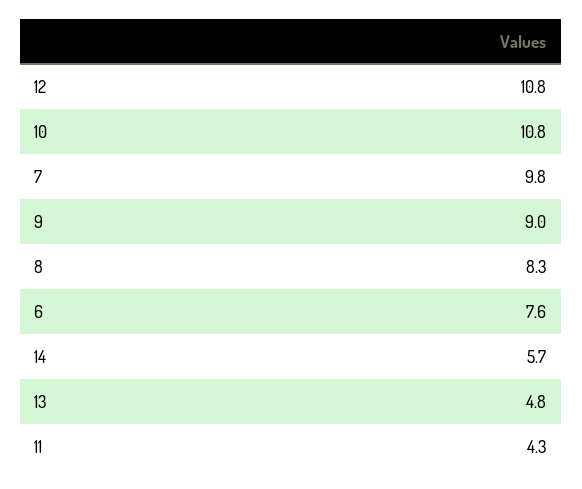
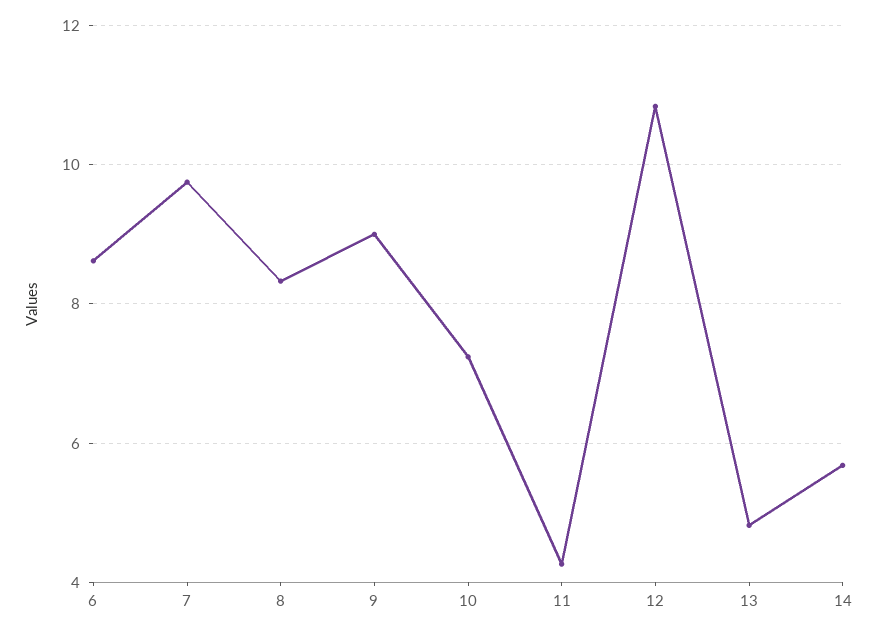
10: 10.8 -> 7.2
6: 7.6 -> 8.6

